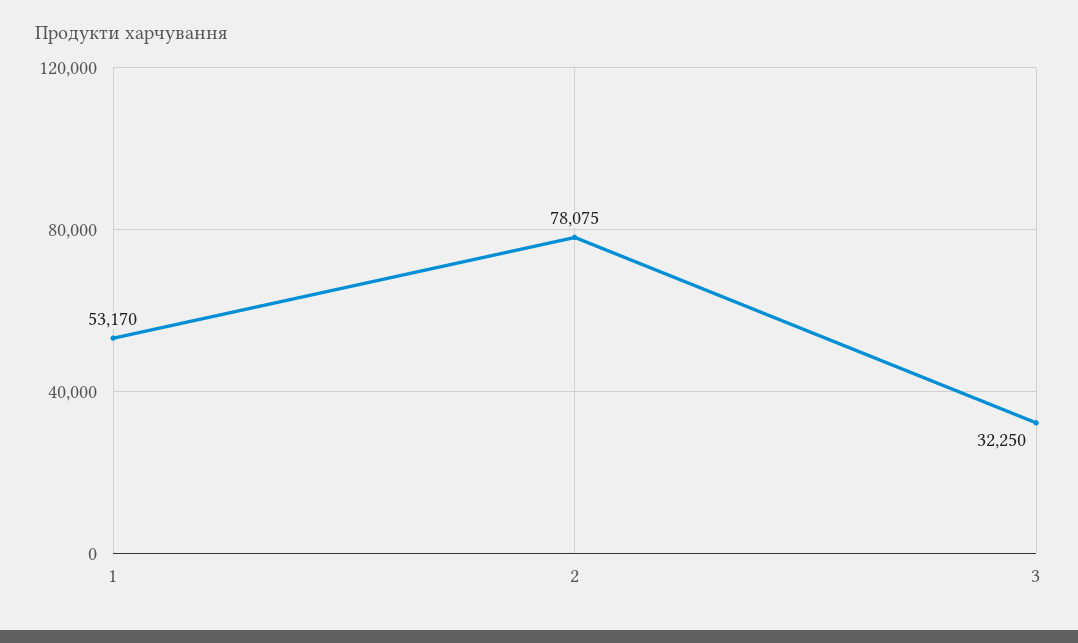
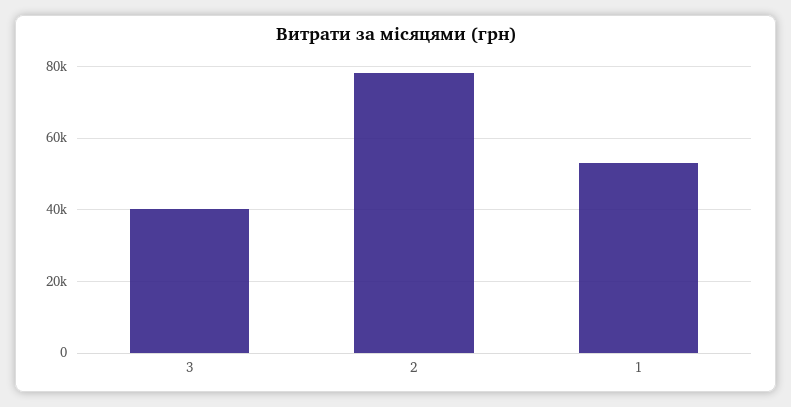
3: 32250 -> 40000

